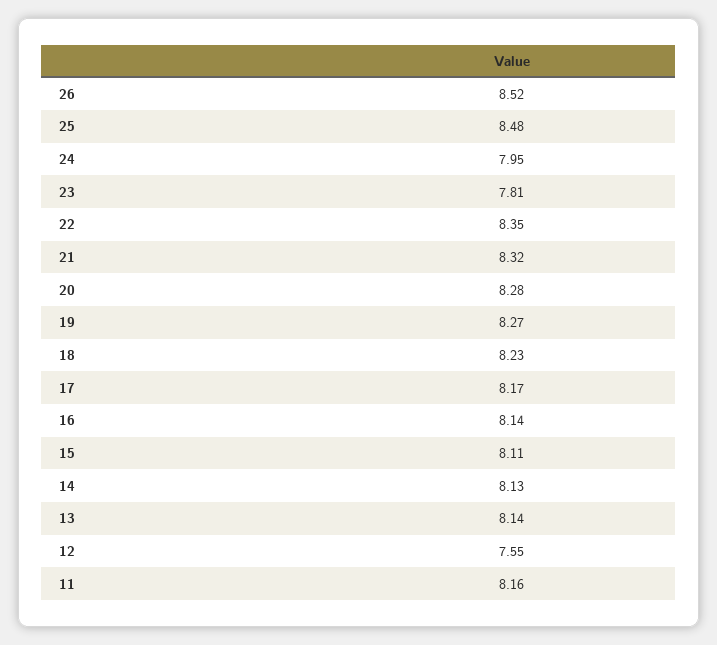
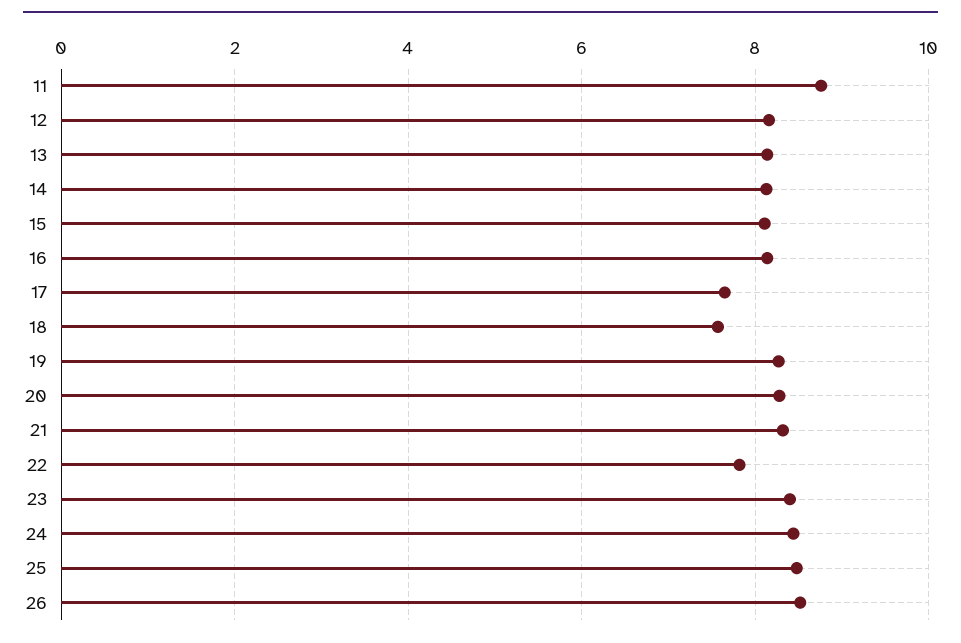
24: 7.95 -> 8.4
23: 7.81 -> 8.4
22: 8.35 -> 7.8
18: 8.23 -> 7.6
17: 8.17 -> 7.6
12: 7.55 -> 8.2
11: 8.16 -> 8.8

